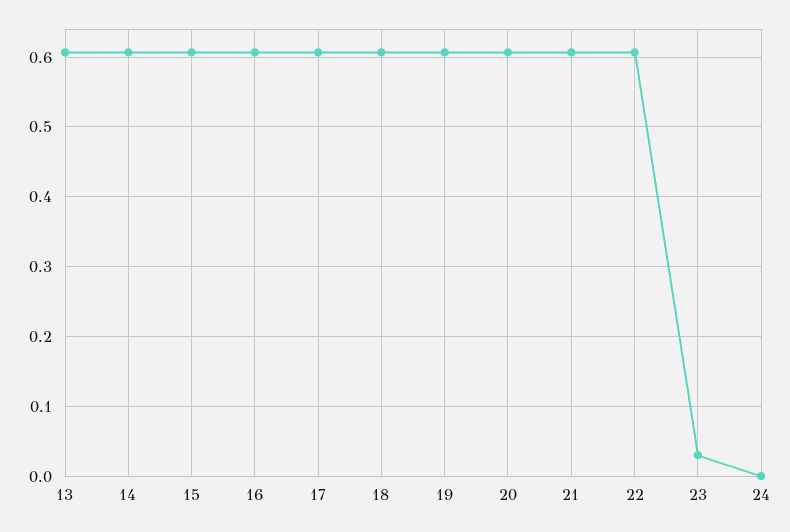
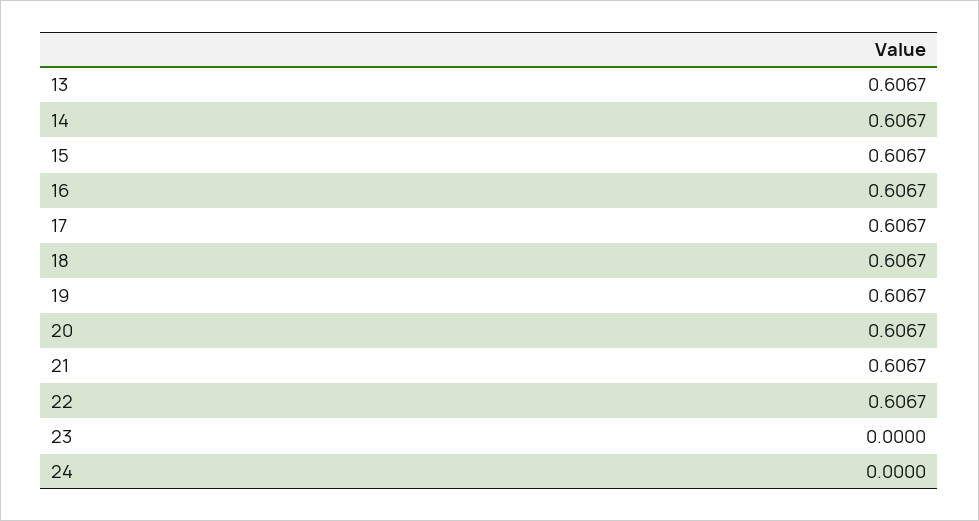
23: 0.03 -> 0

